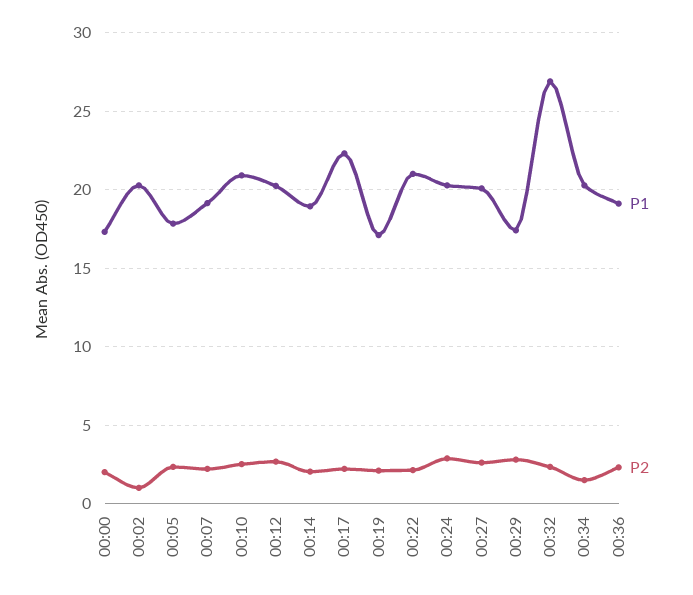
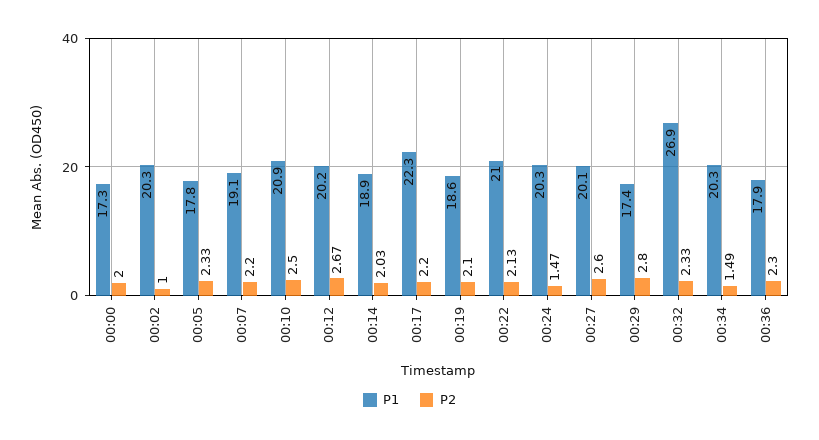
P1, 00:19: 17 -> 18.6
P2, 00:24: 3 -> 1.47
P1, 00:36: 19 -> 17.9

